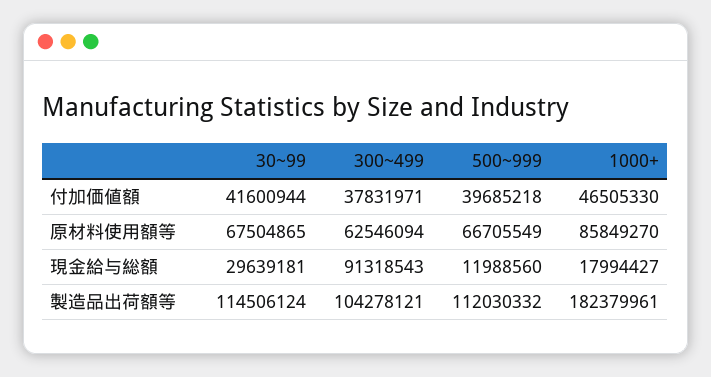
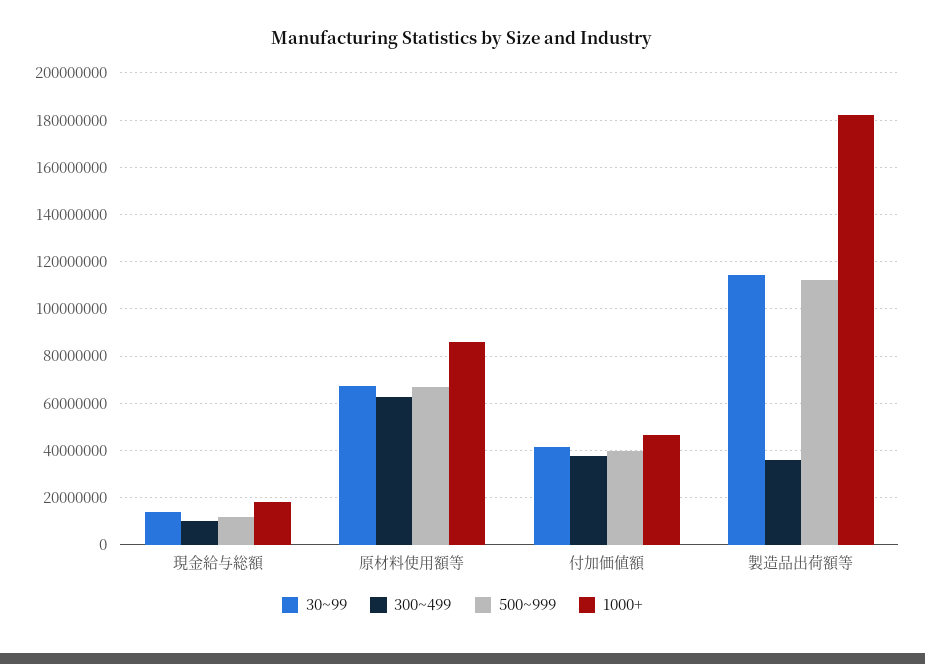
30~99, 現金給与総額: 29639181 -> 15000000
300~499, 現金給与総額: 91318543 -> 10000000
300~499, 製造品出荷額等: 104278121 -> 35000000

